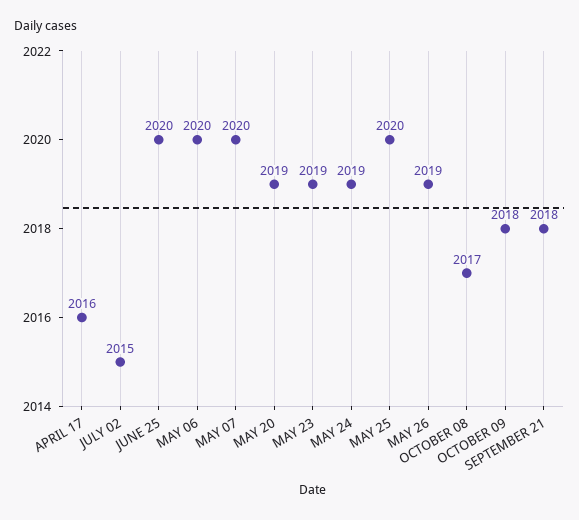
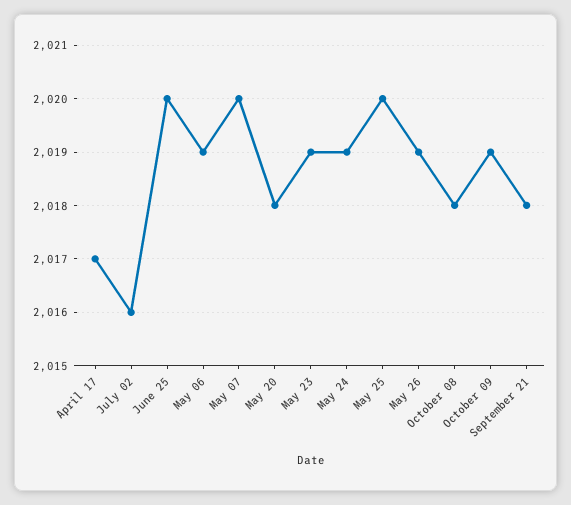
APRIL 17: 2016 -> 2017
JULY 02: 2015 -> 2016
MAY 06: 2020 -> 2019
MAY 20: 2019 -> 2018
OCTOBER 08: 2017 -> 2018
OCTOBER 09: 2018 -> 2019

